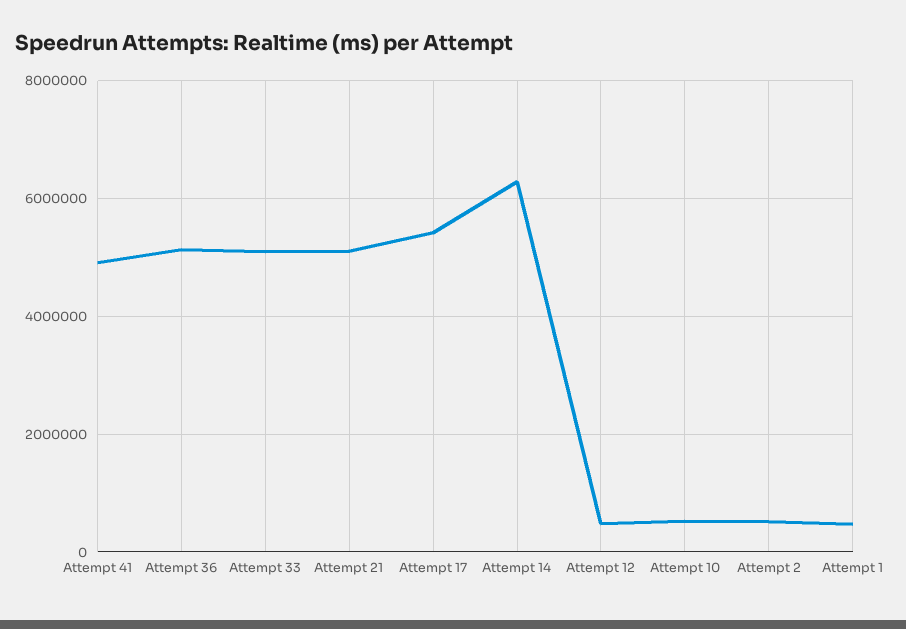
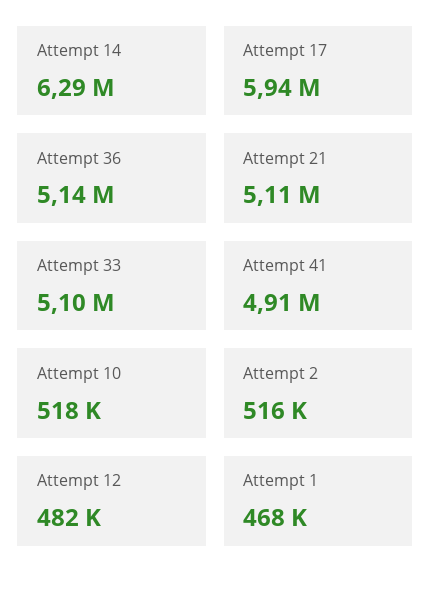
Attempt 17: 5400000 -> 5940000

